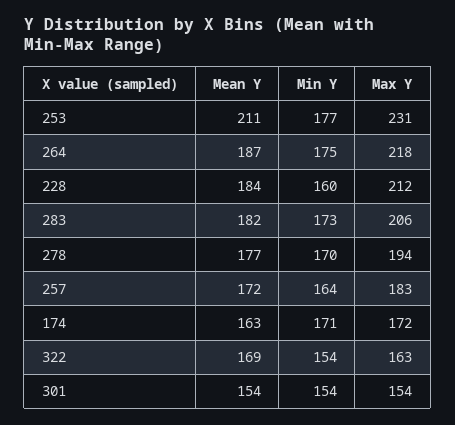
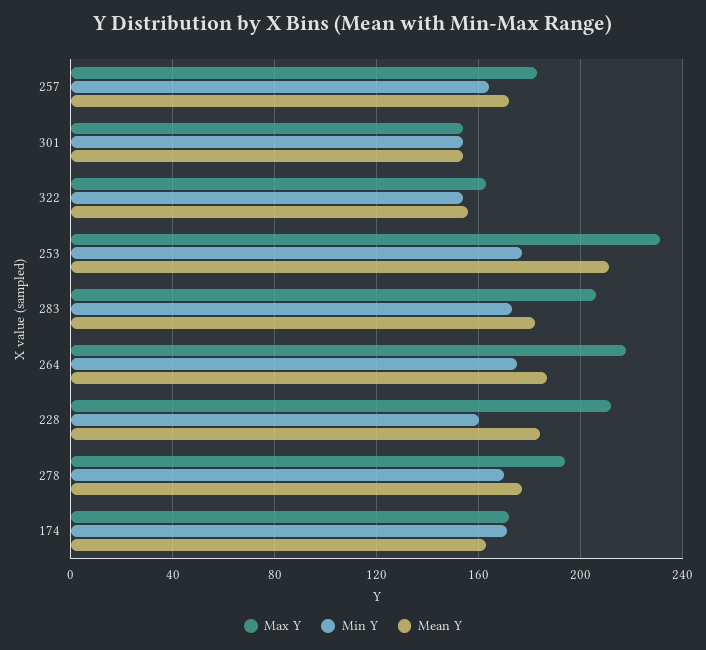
Mean Y, 322: 169 -> 155

